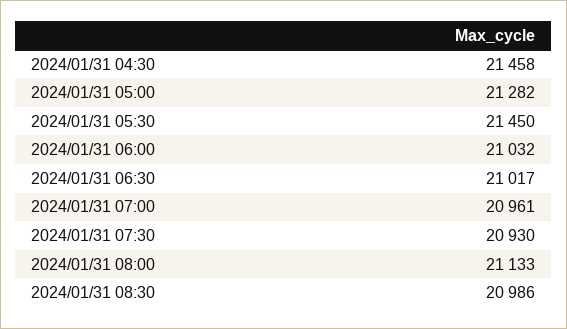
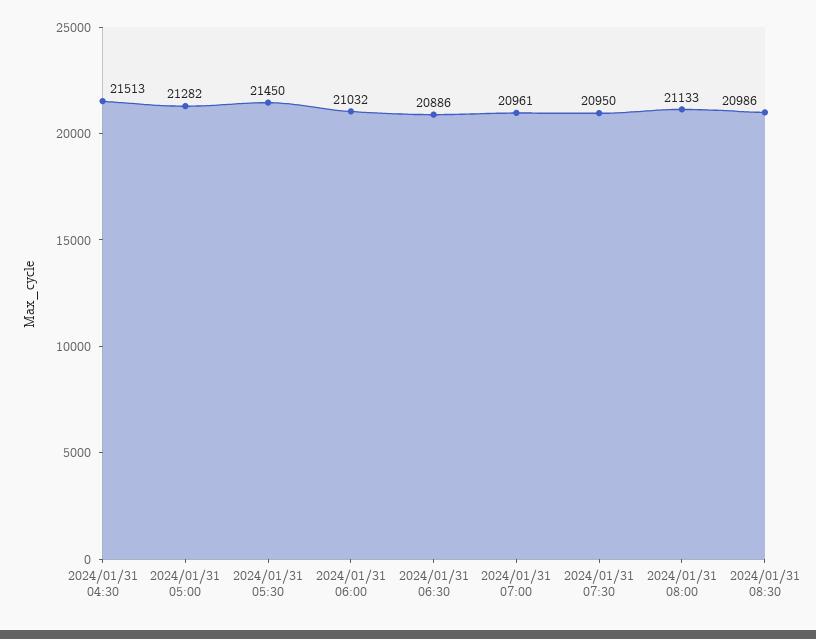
2024/01/31 04:30: 21458 -> 21513
2024/01/31 06:30: 21017 -> 20886
2024/01/31 07:30: 20930 -> 20950

